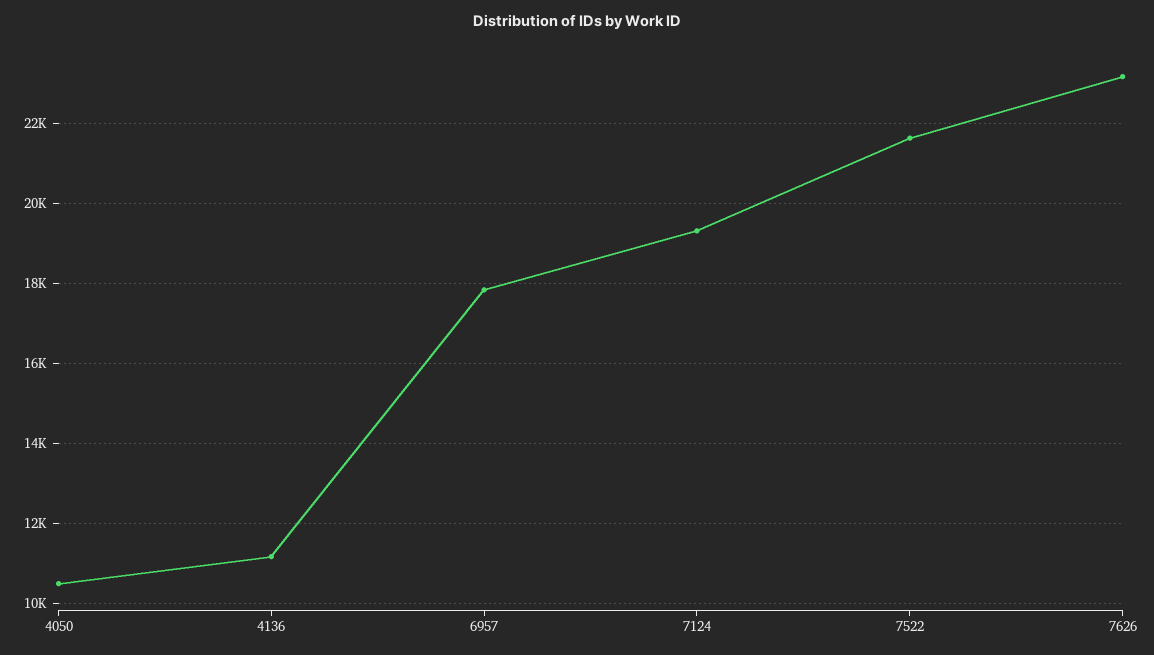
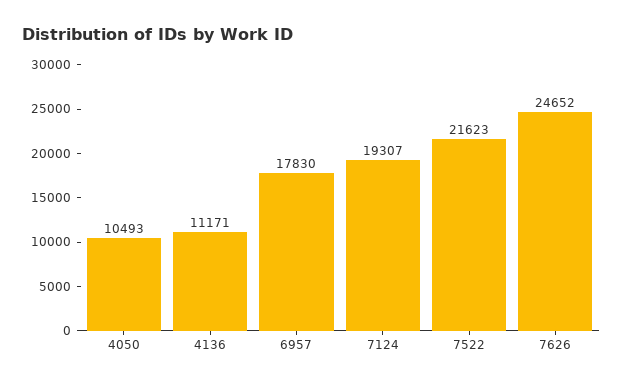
7626: 23200 -> 24652

